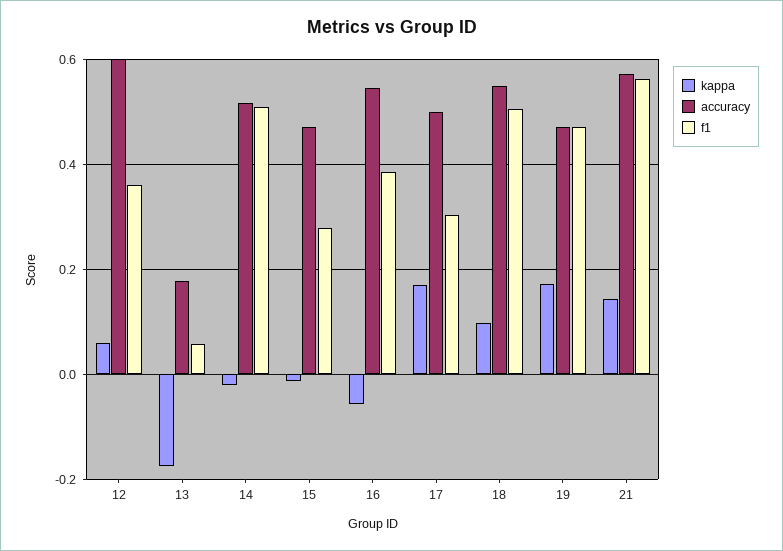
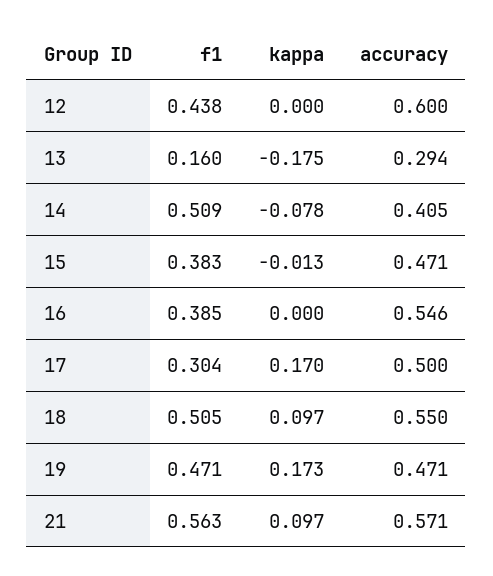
kappa, 12: 0.06 -> 0
f1, 12: 0.36 -> 0.438
accuracy, 13: 0.18 -> 0.294
f1, 13: 0.06 -> 0.16
kappa, 14: -0.02 -> -0.078
accuracy, 14: 0.52 -> 0.405
f1, 15: 0.28 -> 0.383
kappa, 16: -0.06 -> 0
kappa, 21: 0.14 -> 0.097

